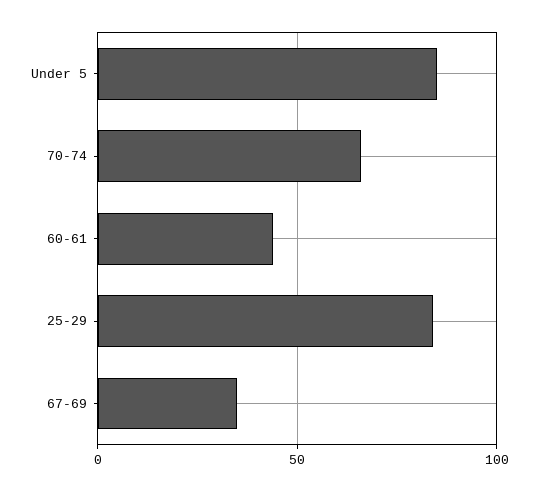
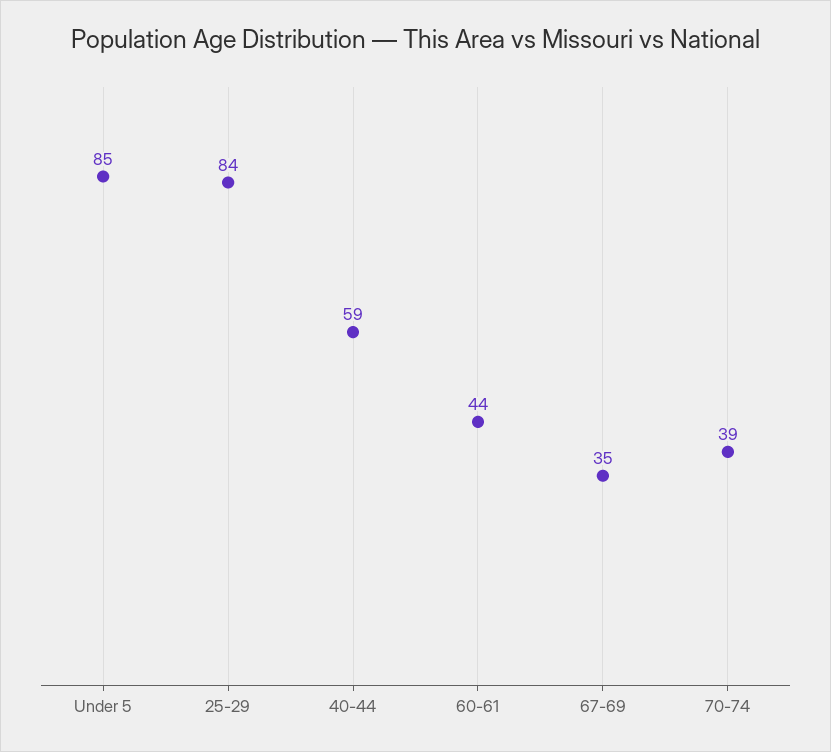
70-74: 65 -> 39
40-44: none -> 59

